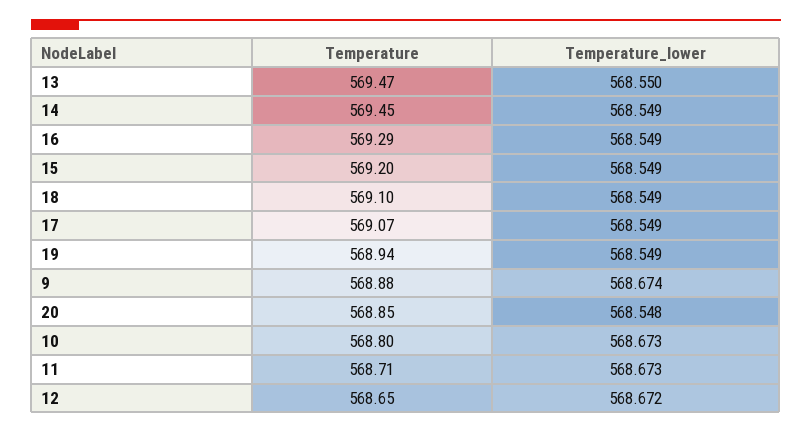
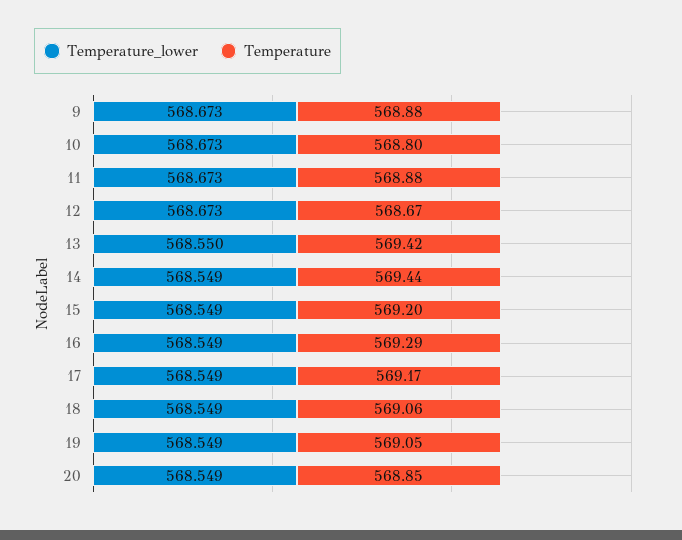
Temperature, 13: 569.47 -> 569.42
Temperature, 14: 569.45 -> 569.44
Temperature, 18: 569.1 -> 569.06
Temperature, 17: 569.07 -> 569.17
Temperature, 19: 568.94 -> 569.05
Temperature_lower, 9: 568.674 -> 568.673
Temperature_lower, 20: 568.548 -> 568.549
Temperature, 11: 568.71 -> 568.88
Temperature, 12: 568.65 -> 568.67
Temperature_lower, 12: 568.672 -> 568.673

